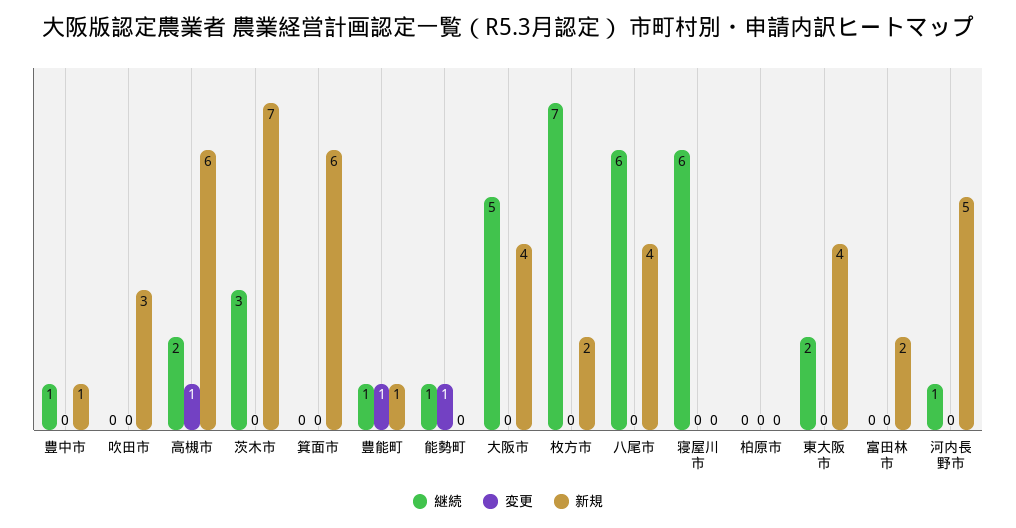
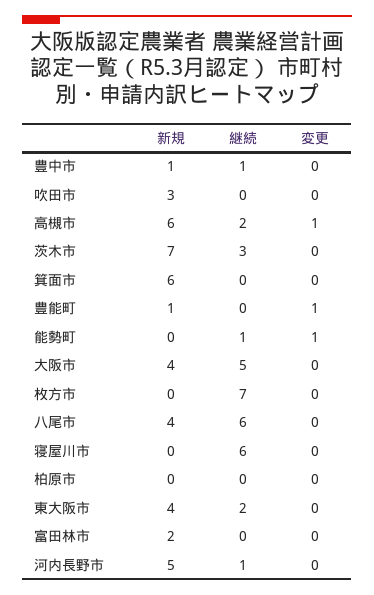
継続, 豊能町: 1 -> 0
新規, 枚方市: 2 -> 0

